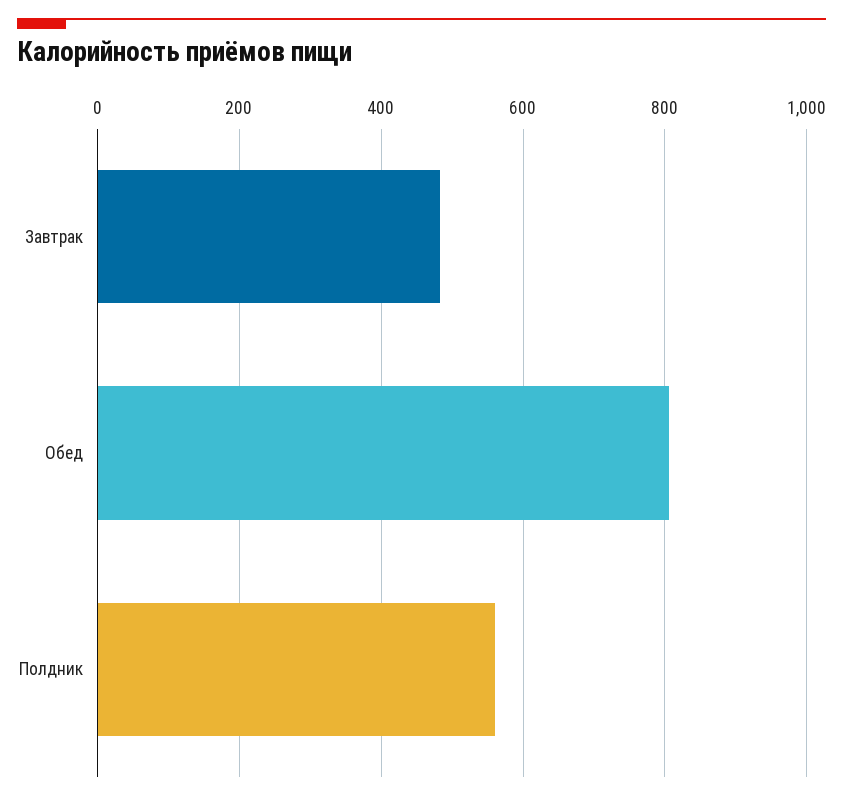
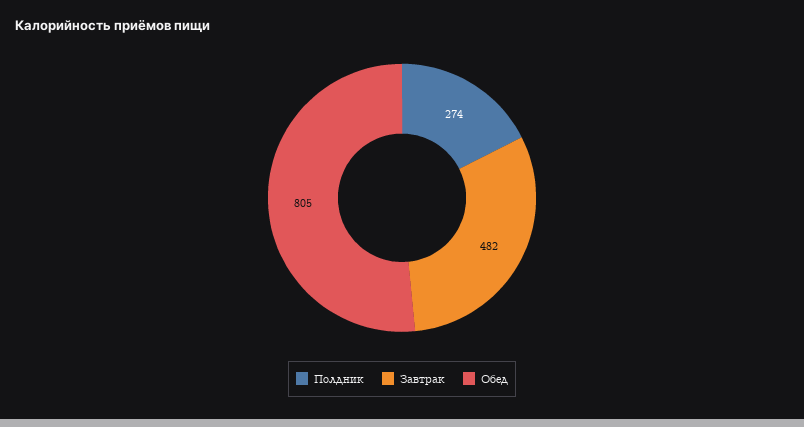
Полдник: 560 -> 274

